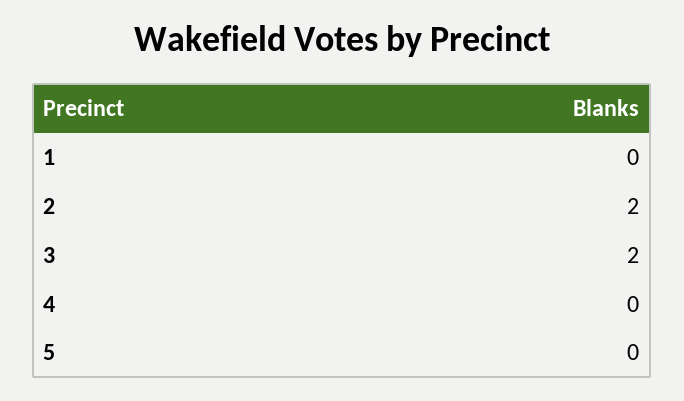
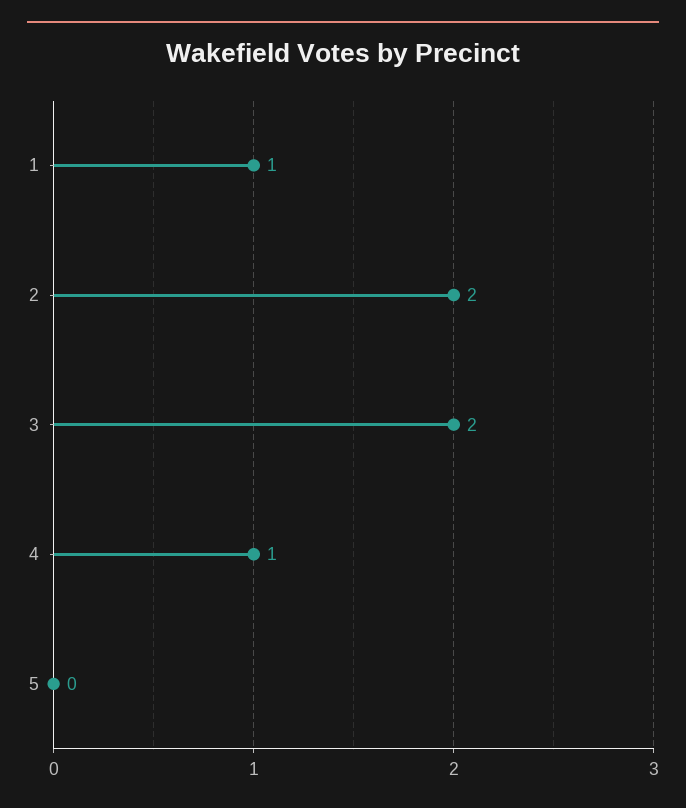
1: 0 -> 1
4: 0 -> 1

